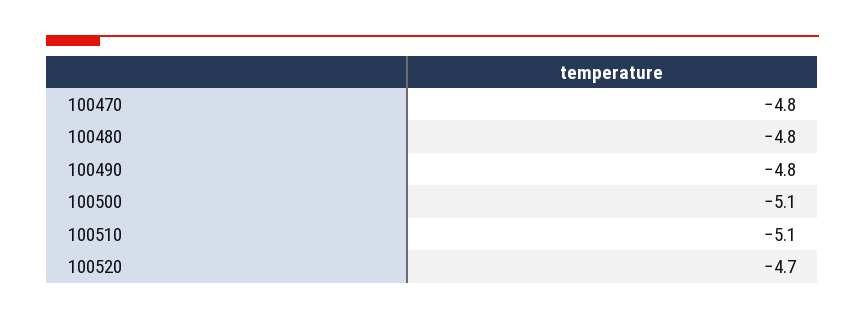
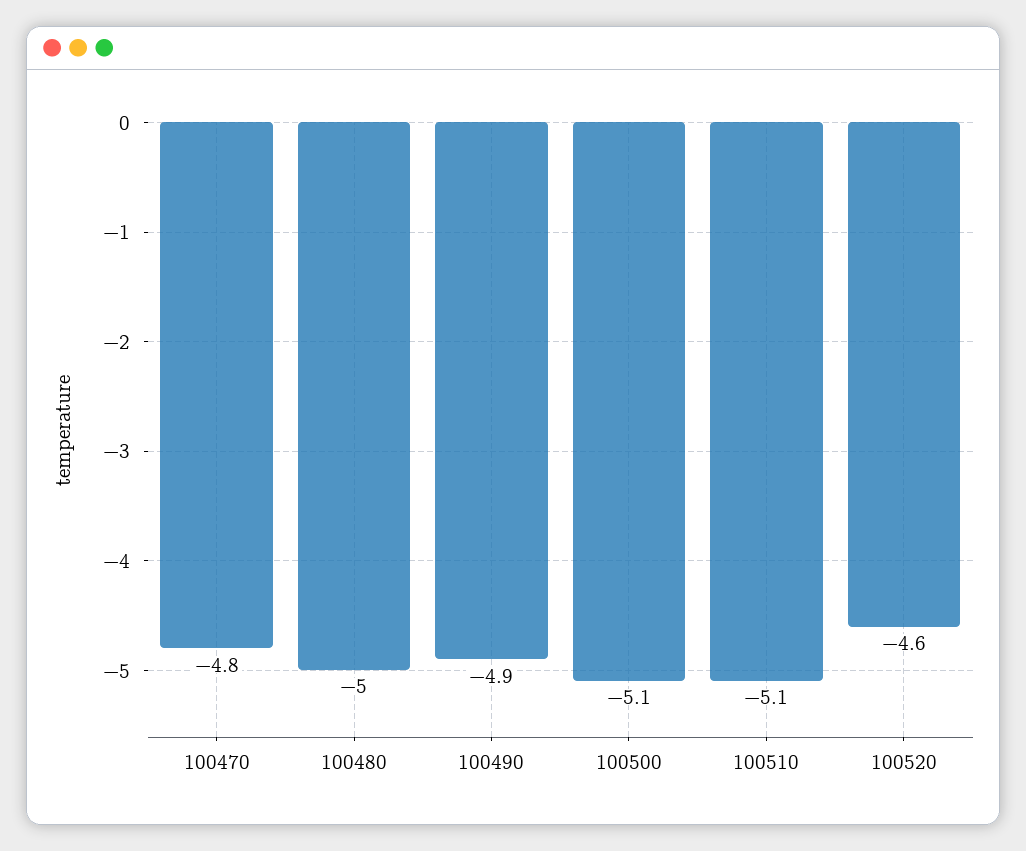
100480: -4.8 -> -5
100490: -4.8 -> -4.9
100520: -4.7 -> -4.6

